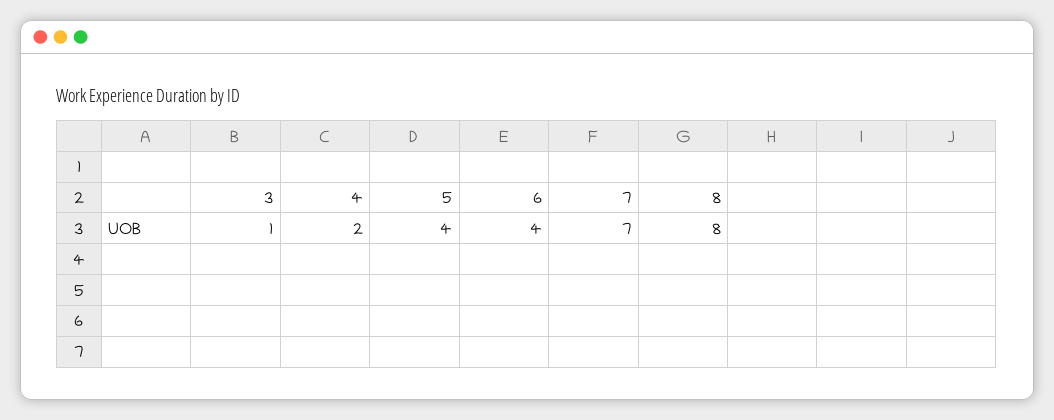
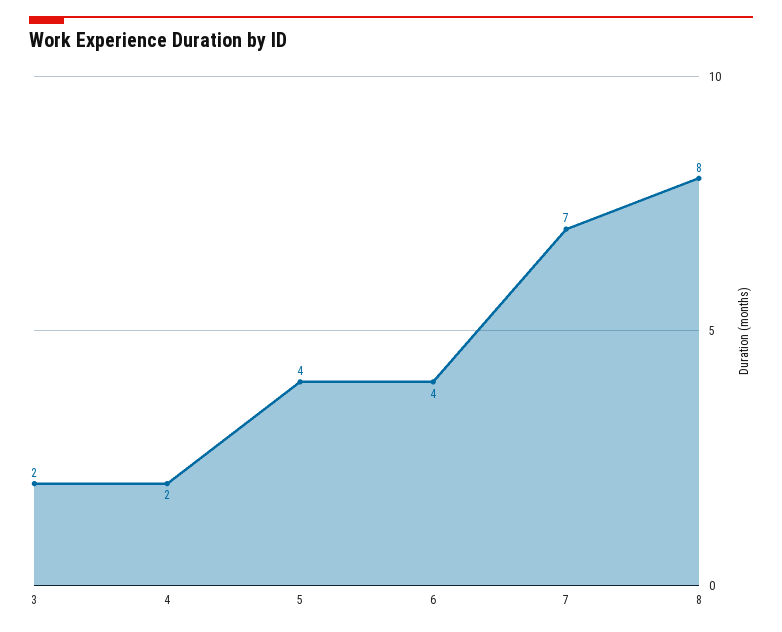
3: 1 -> 2

